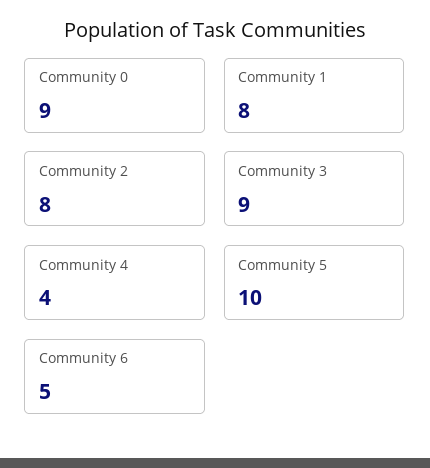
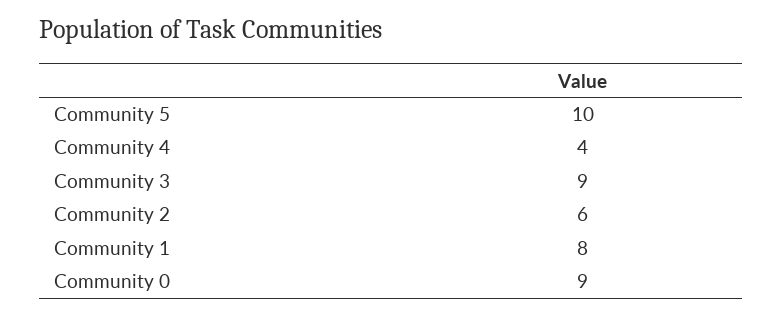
Community 2: 8 -> 6
Community 6: 5 -> none

